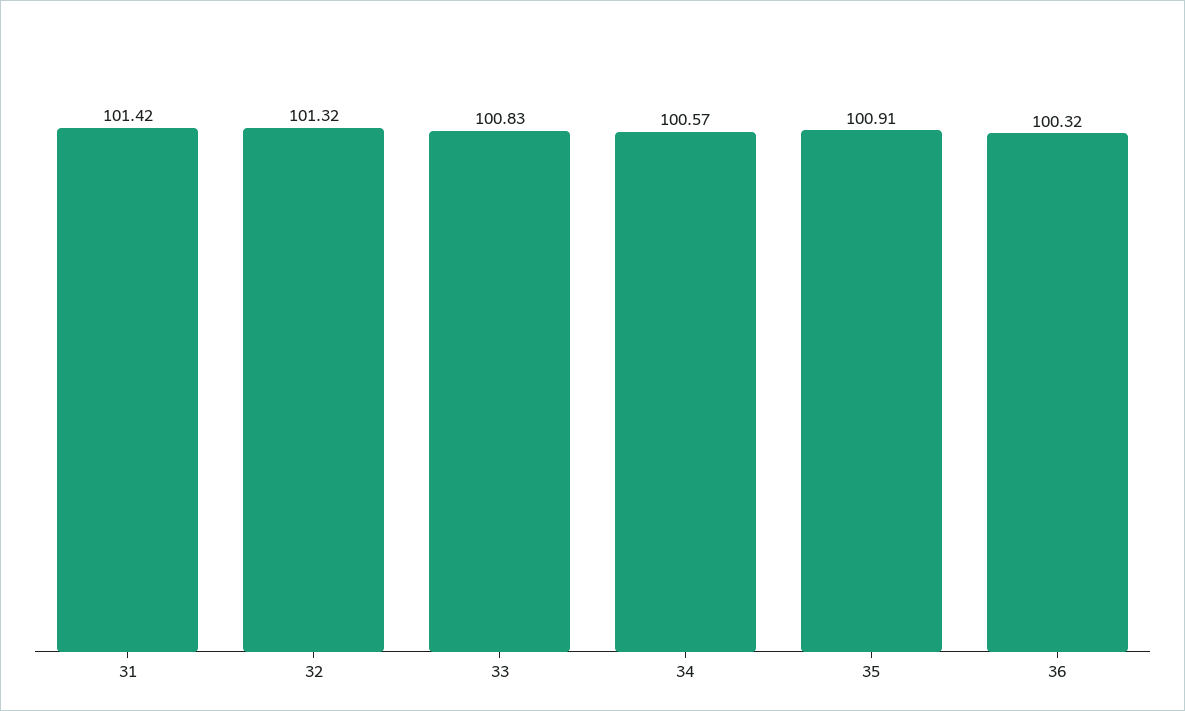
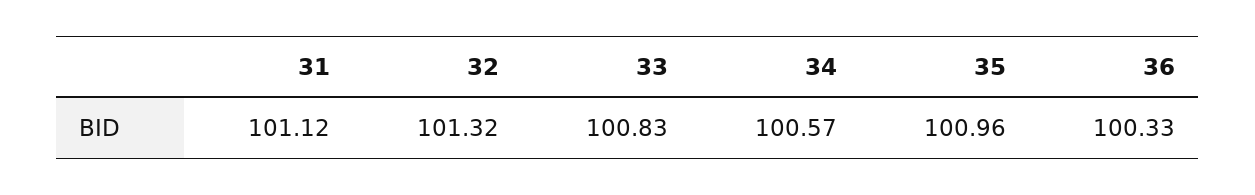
31: 101.42 -> 101.12
35: 100.91 -> 100.96
36: 100.32 -> 100.33

